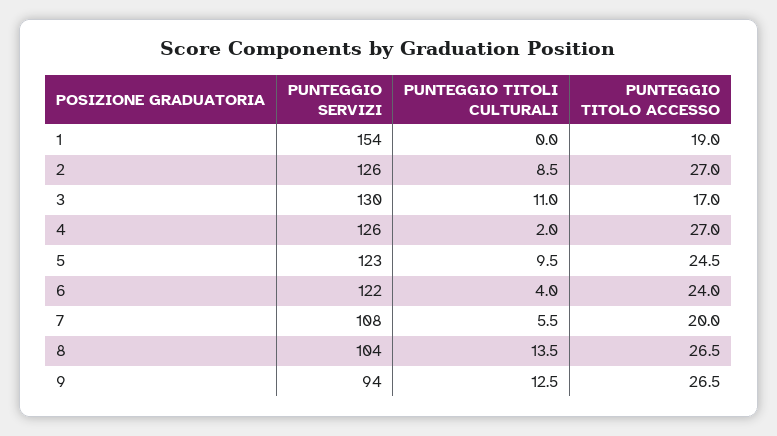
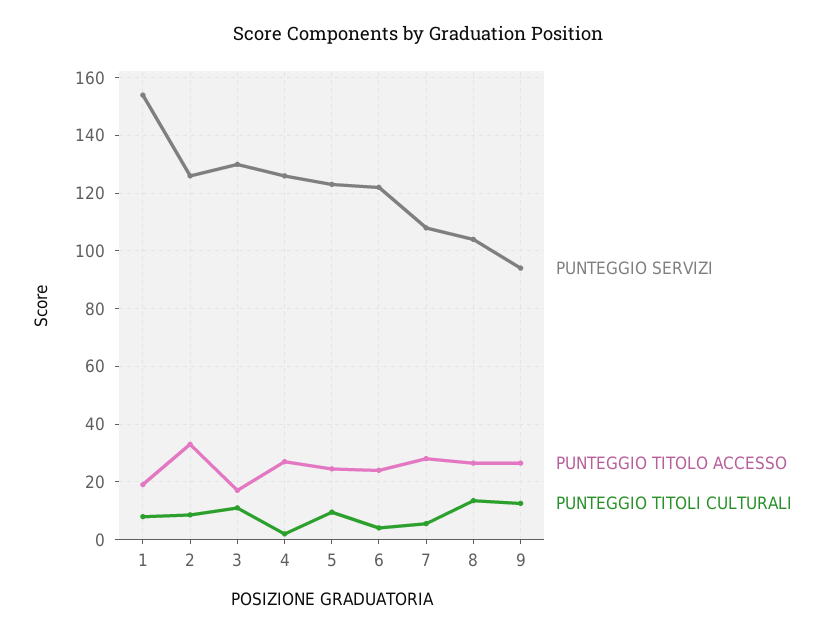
PUNTEGGIO TITOLI CULTURALI, 1: 0 -> 7.5
PUNTEGGIO TITOLO ACCESSO, 2: 27 -> 32.5
PUNTEGGIO TITOLO ACCESSO, 7: 20 -> 27.5

